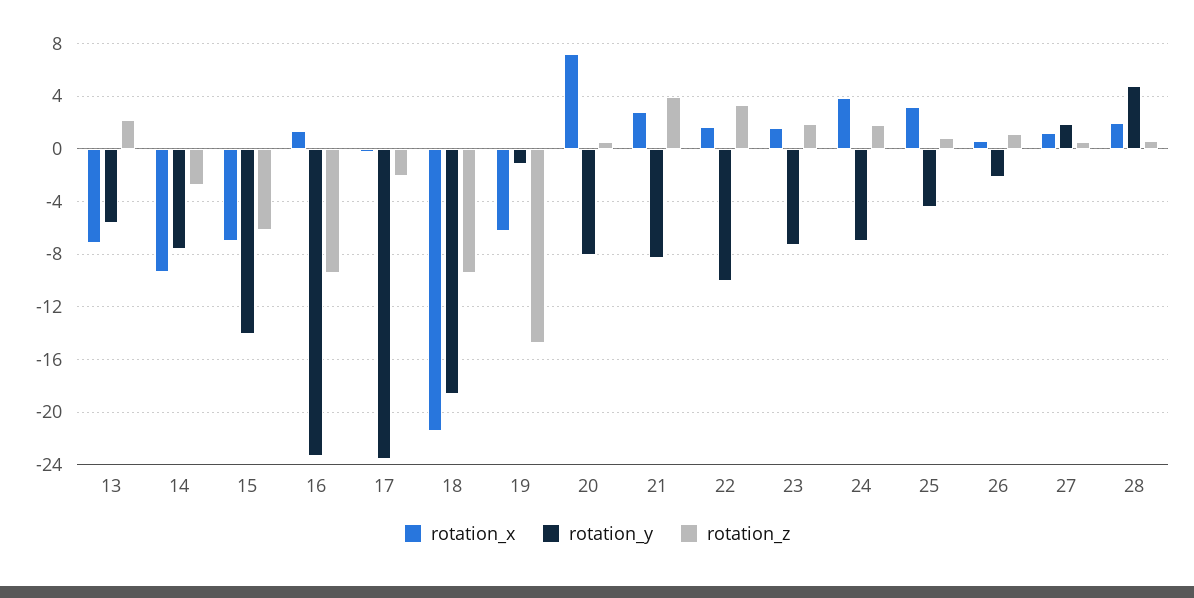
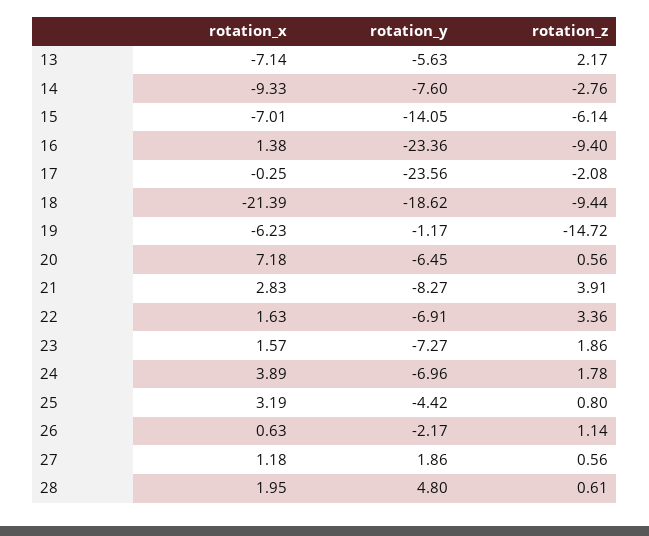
rotation_y, 20: -8 -> -6.45
rotation_y, 22: -10 -> -6.91

